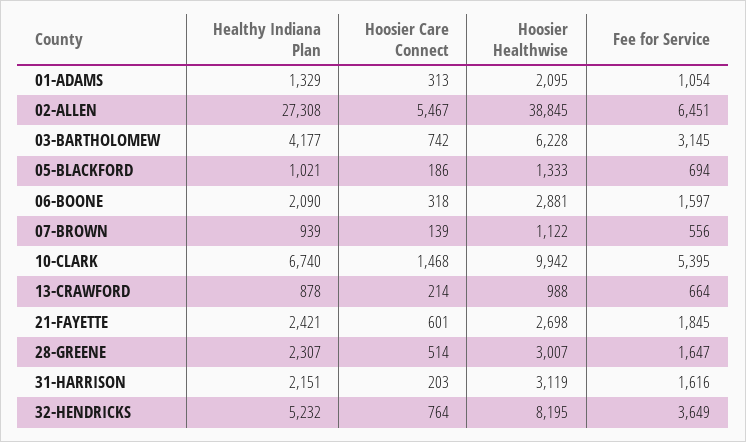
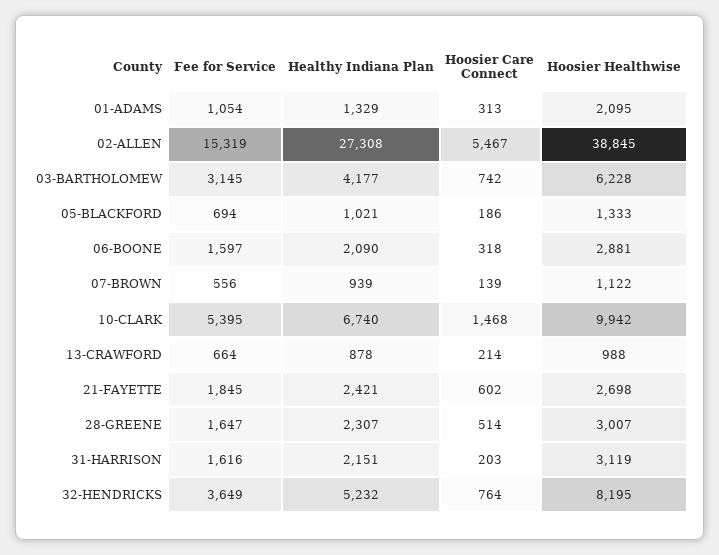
Fee for Service, 02-ALLEN: 6451 -> 15319
Hoosier Care Connect, 21-FAYETTE: 601 -> 602

